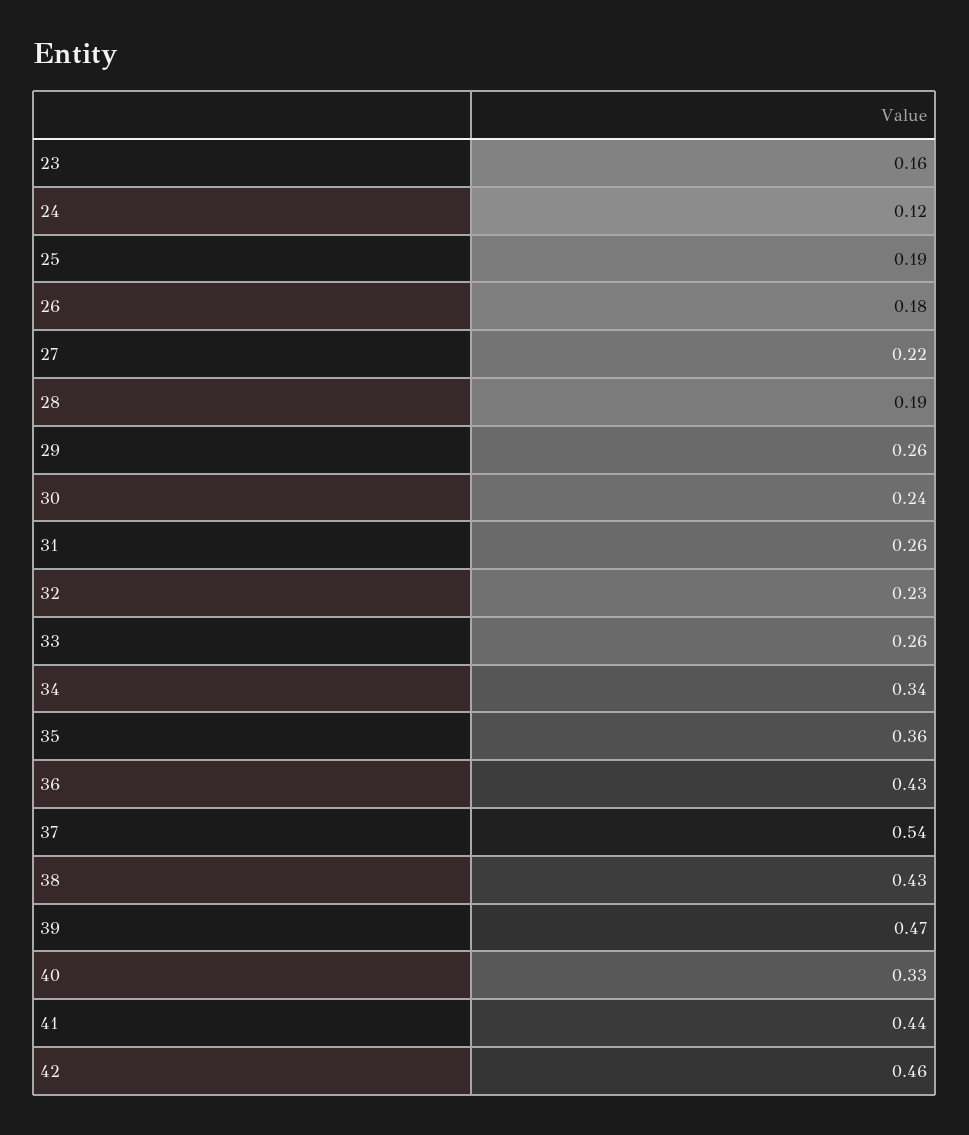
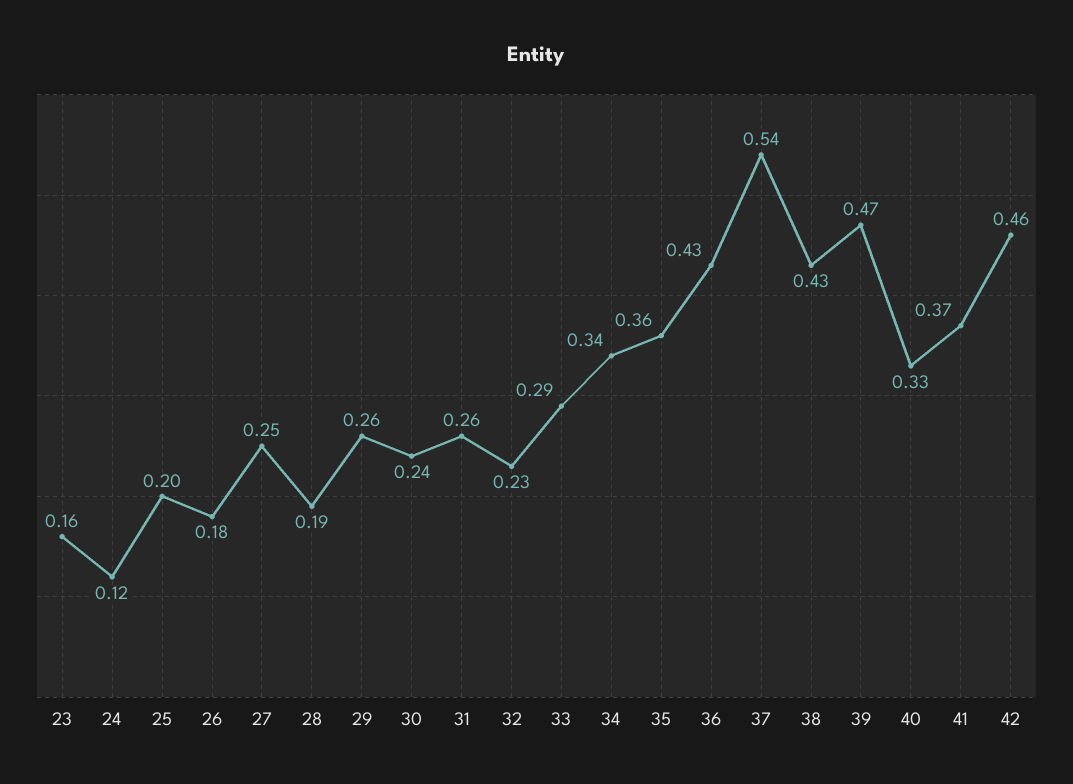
25: 0.19 -> 0.2
27: 0.22 -> 0.25
33: 0.26 -> 0.29
41: 0.44 -> 0.37

